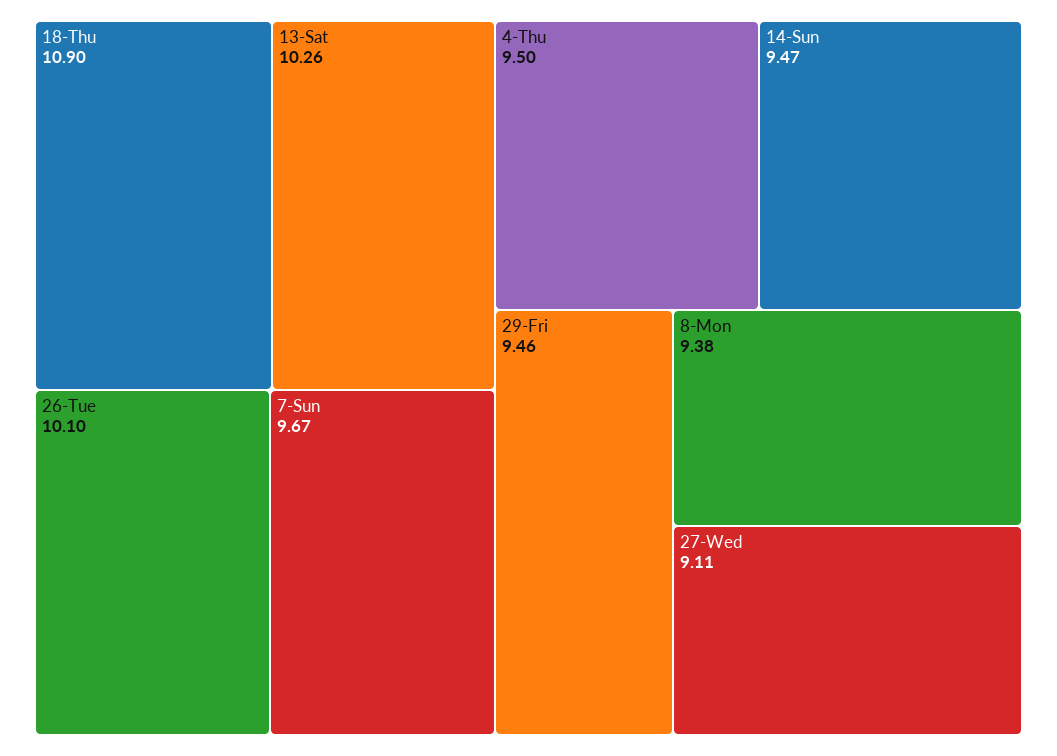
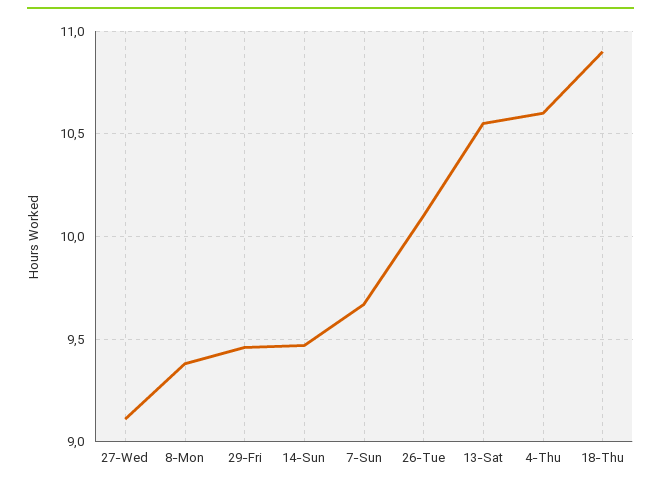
13-Sat: 10.26 -> 10.55
4-Thu: 9.5 -> 10.6

